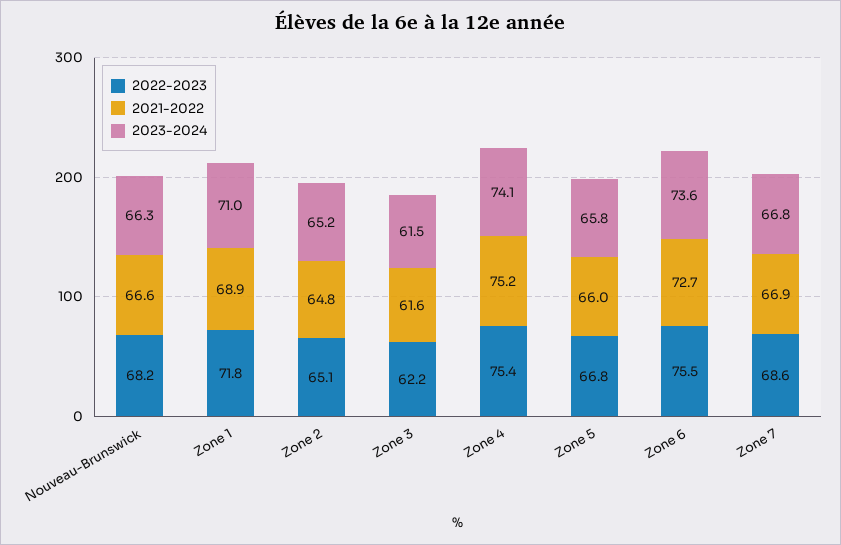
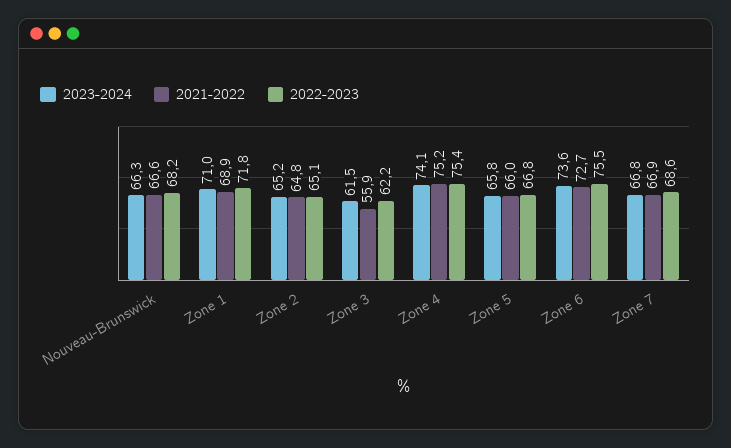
2021-2022, Zone 3: 61.6 -> 55.9

